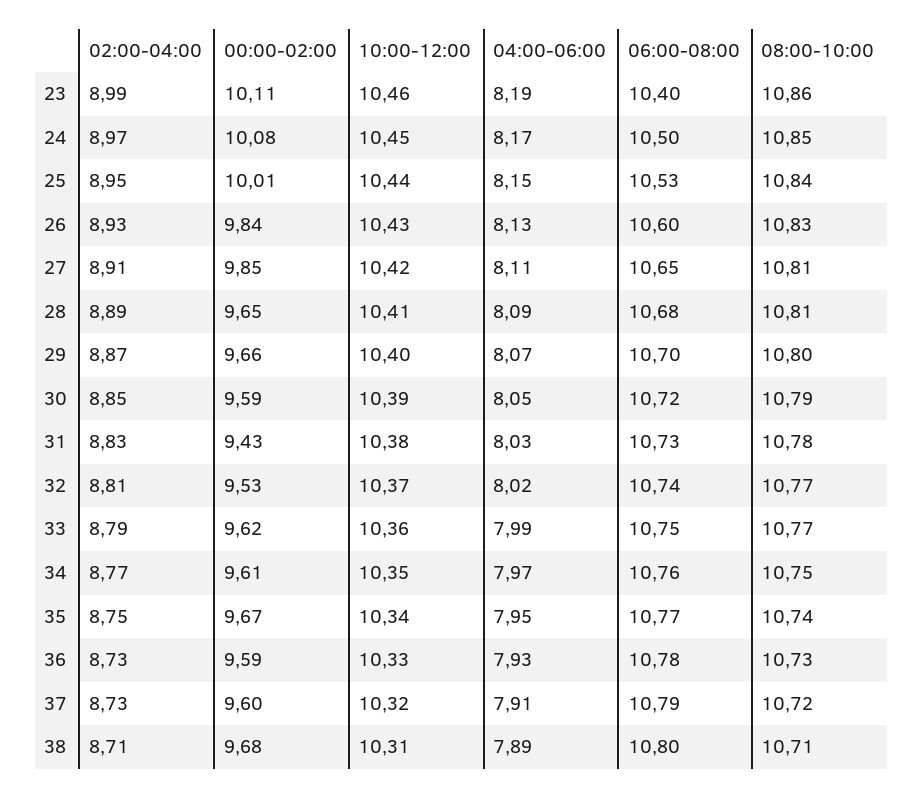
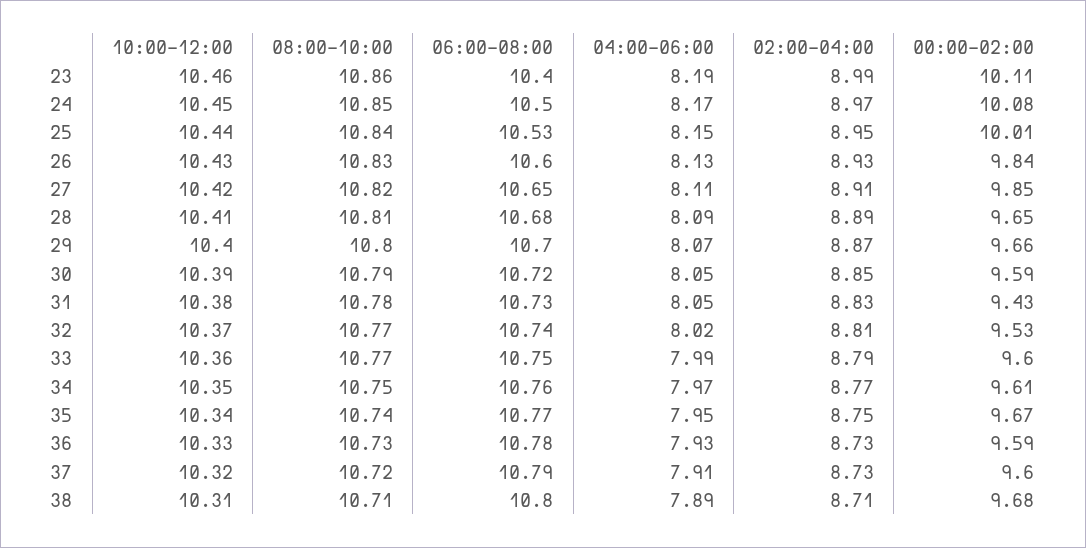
08:00-10:00, 27: 10.81 -> 10.82
04:00-06:00, 31: 8.03 -> 8.05
00:00-02:00, 33: 9.62 -> 9.6

